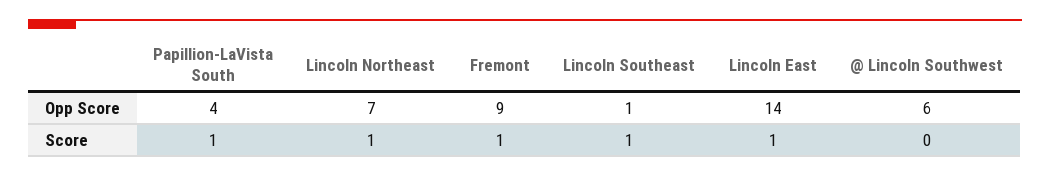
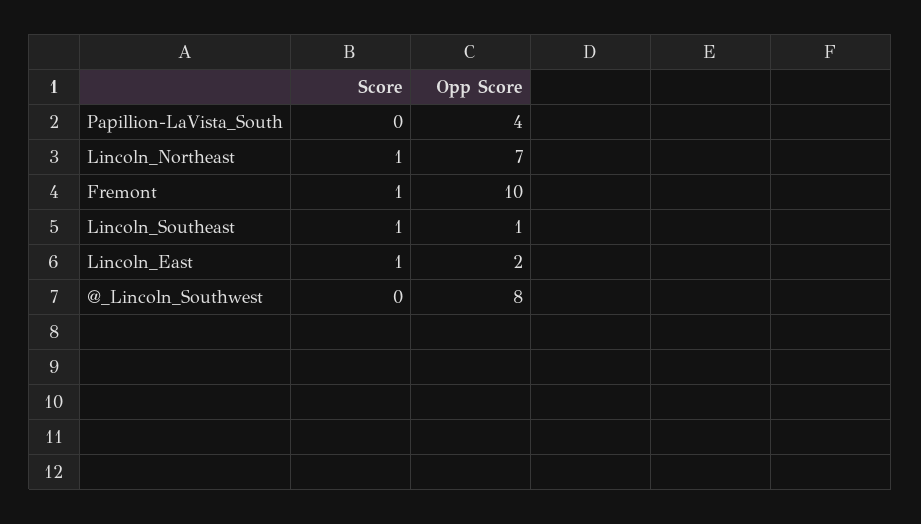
Fremont, Opp Score: 9 -> 10
Lincoln East, Opp Score: 14 -> 2
@ Lincoln Southwest, Opp Score: 6 -> 8
Papillion-LaVista South, Score: 1 -> 0

